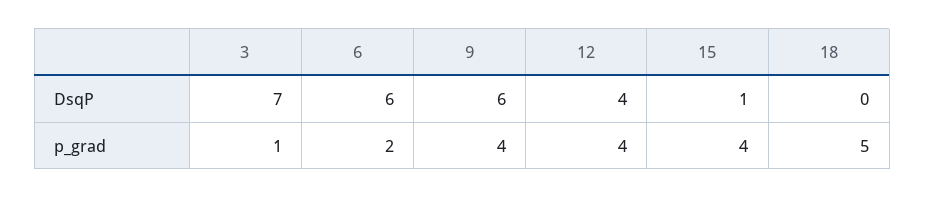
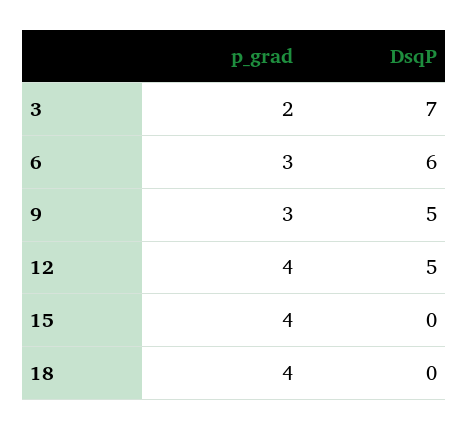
9, DsqP: 6 -> 5
12, DsqP: 4 -> 5
15, DsqP: 1 -> 0
3, p_grad: 1 -> 2
6, p_grad: 2 -> 3
9, p_grad: 4 -> 3
18, p_grad: 5 -> 4

